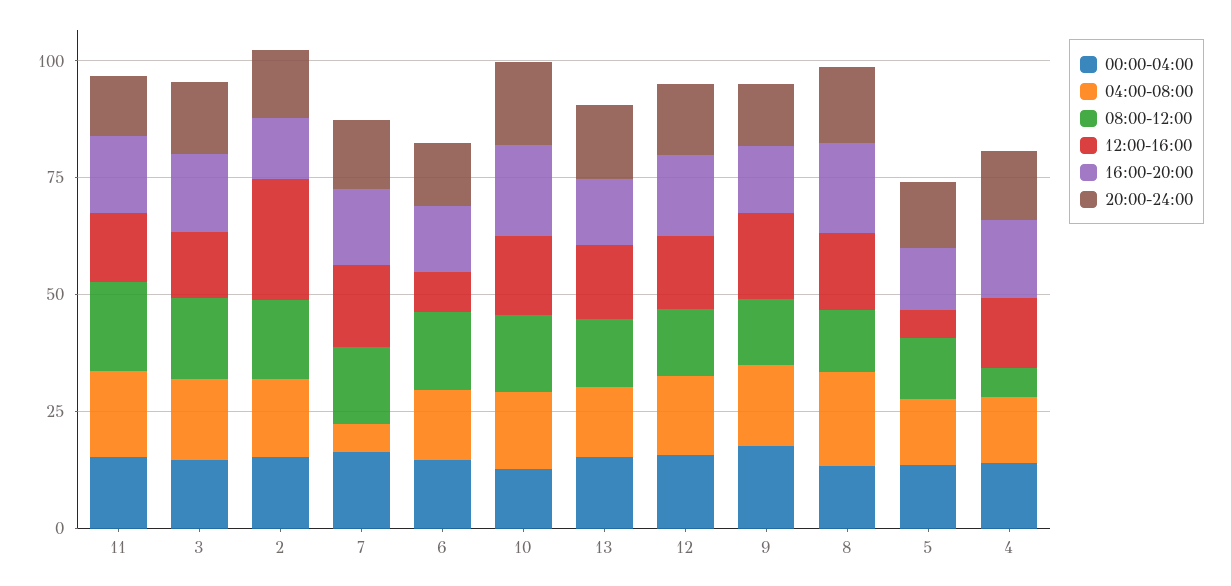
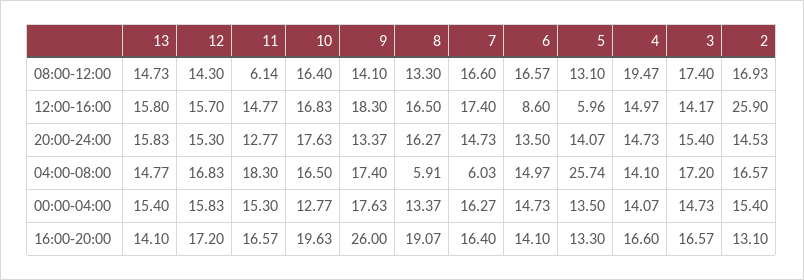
08:00-12:00, 11: 20 -> 6.14
16:00-20:00, 9: 15 -> 26
04:00-08:00, 8: 20 -> 5.91
04:00-08:00, 5: 15 -> 25.74
08:00-12:00, 4: 5 -> 19.47

